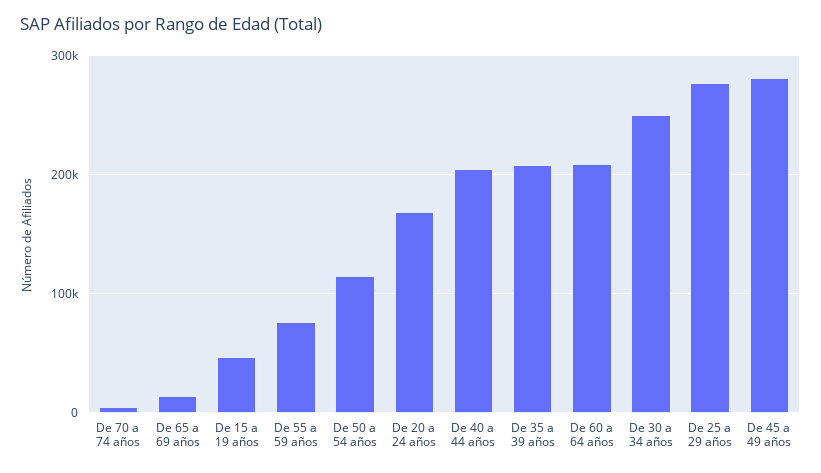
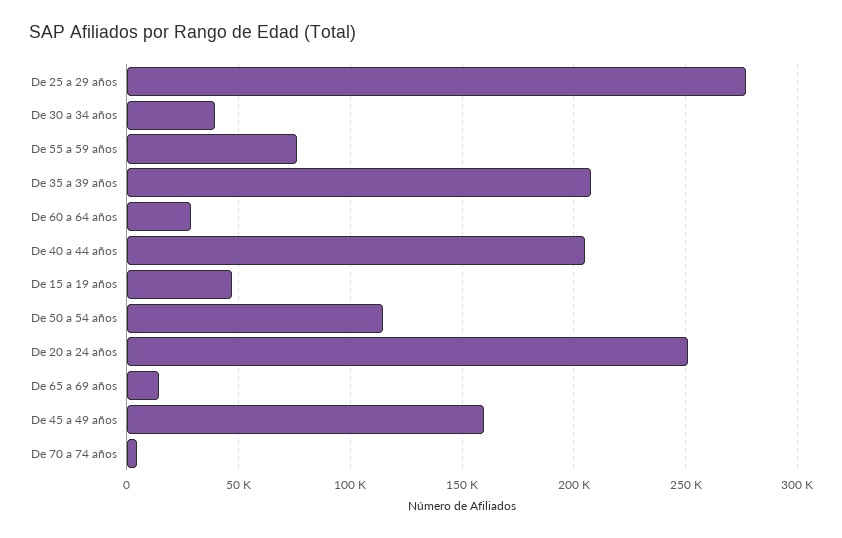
De 20 a 24 años: 170000 -> 250000
De 60 a 64 años: 210000 -> 30000
De 30 a 34 años: 250000 -> 40000
De 45 a 49 años: 280000 -> 160000

